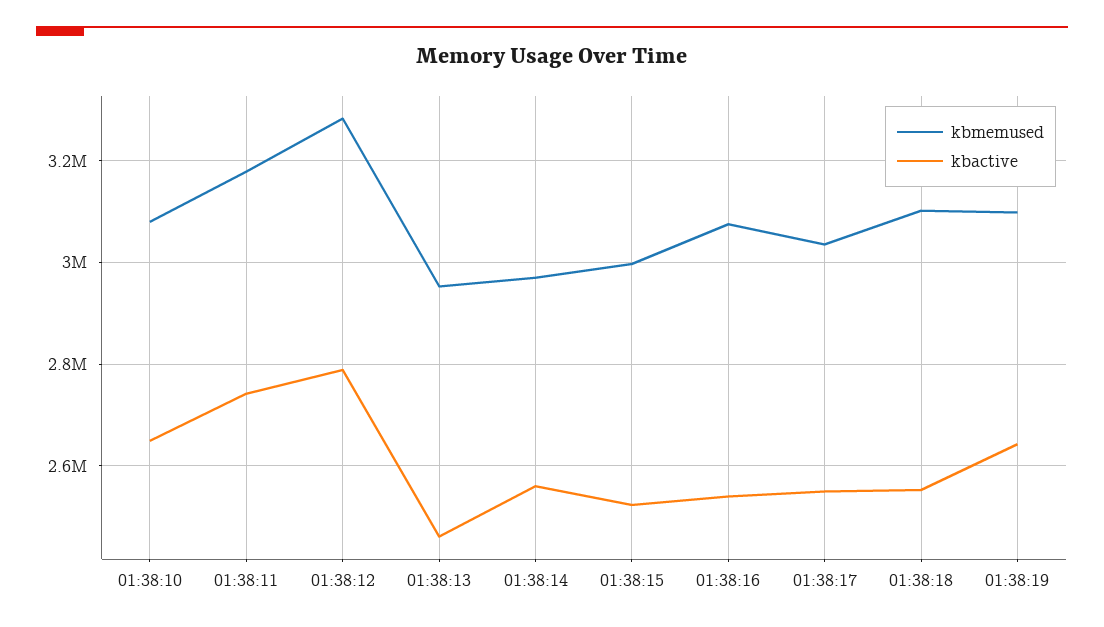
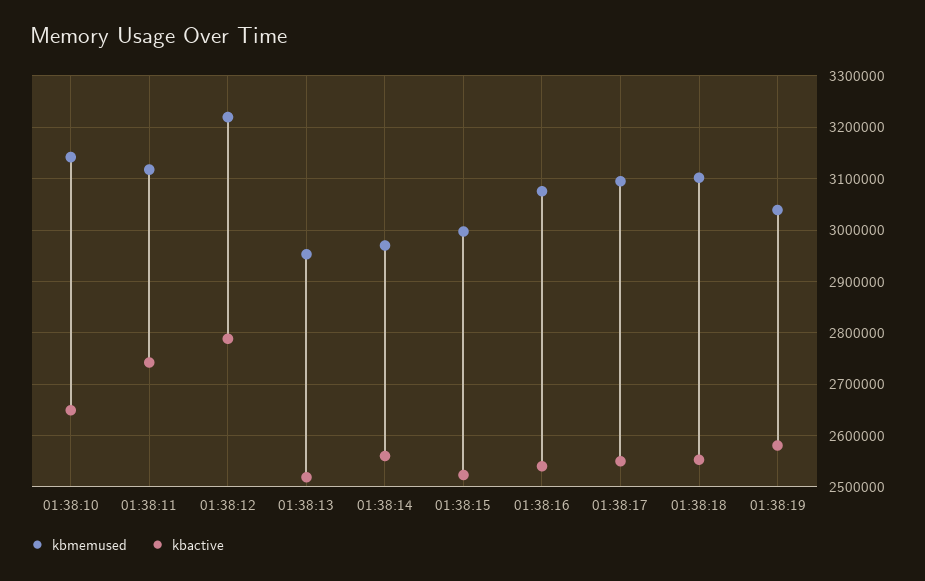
kbmemused, 01:38:10: 3080000 -> 3140000
kbmemused, 01:38:11: 3180000 -> 3120000
kbmemused, 01:38:12: 3280000 -> 3220000
kbactive, 01:38:13: 2460000 -> 2520000
kbmemused, 01:38:17: 3040000 -> 3100000
kbmemused, 01:38:19: 3100000 -> 3040000
kbactive, 01:38:19: 2640000 -> 2580000

